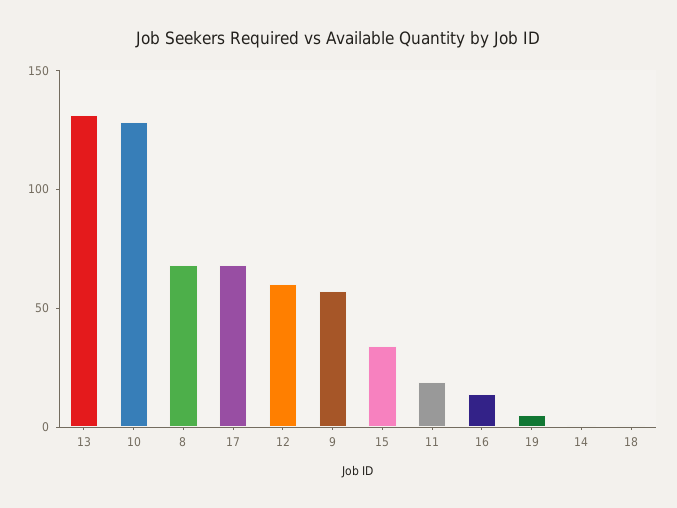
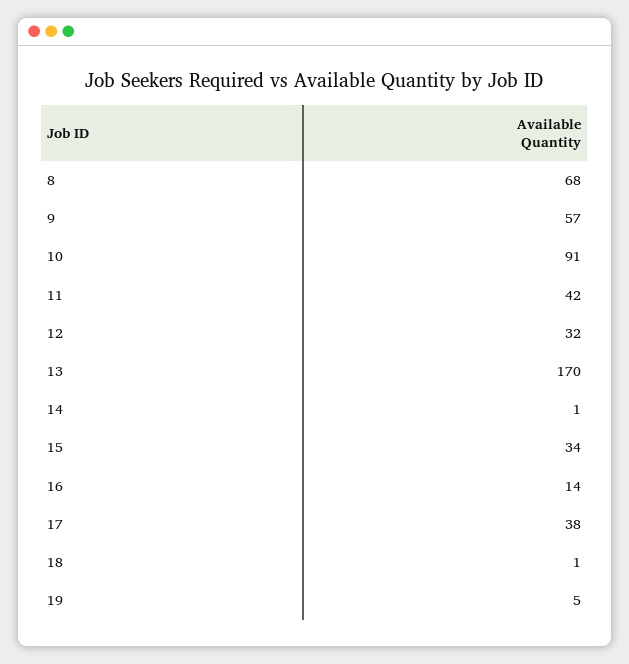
13: 130 -> 170
10: 130 -> 91
17: 70 -> 38
12: 60 -> 32
11: 20 -> 42

